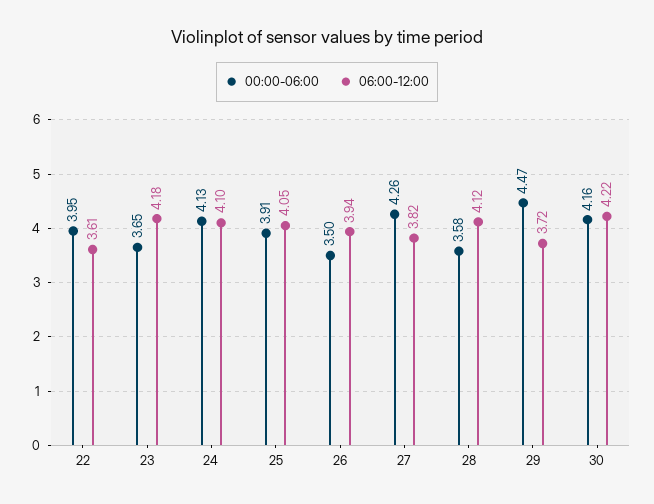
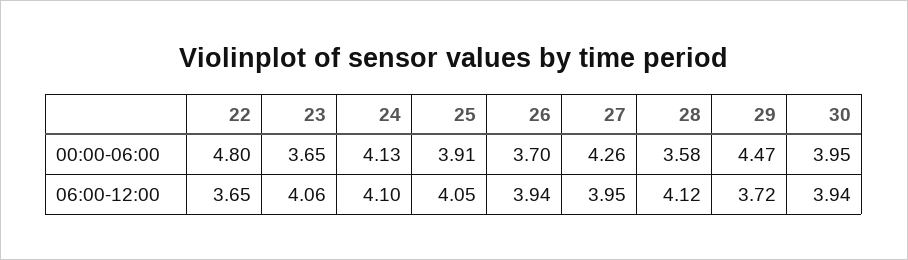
00:00-06:00, 22: 3.95 -> 4.8
06:00-12:00, 22: 3.61 -> 3.65
06:00-12:00, 23: 4.18 -> 4.06
00:00-06:00, 26: 3.5 -> 3.7
06:00-12:00, 27: 3.82 -> 3.95
00:00-06:00, 30: 4.16 -> 3.95
06:00-12:00, 30: 4.22 -> 3.94

